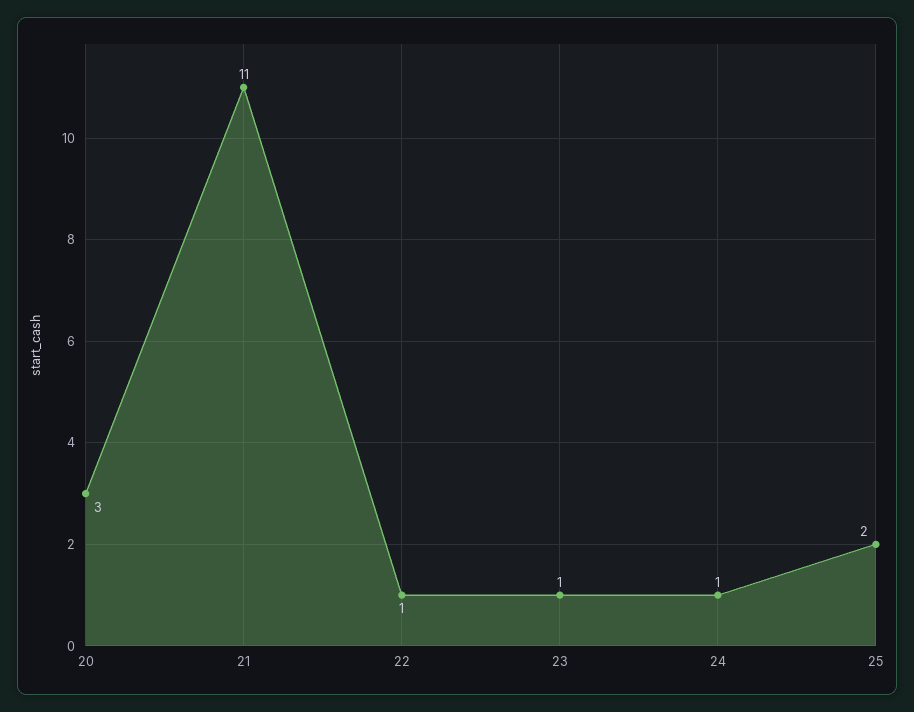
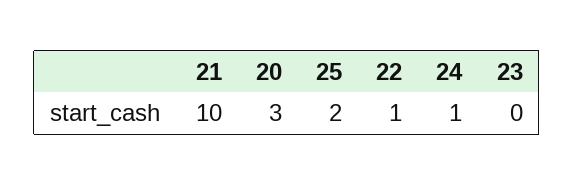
21: 11 -> 10
23: 1 -> 0

